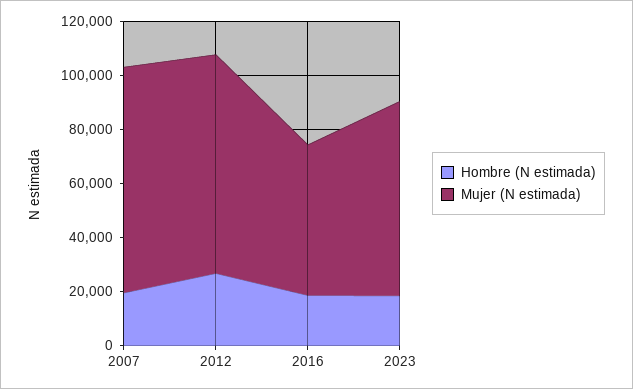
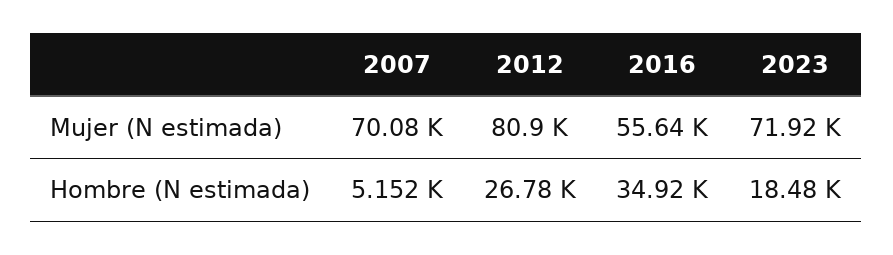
Hombre (N estimada), 2007: 20000 -> 5152
Mujer (N estimada), 2007: 85000 -> 70080
Hombre (N estimada), 2016: 20000 -> 34920

